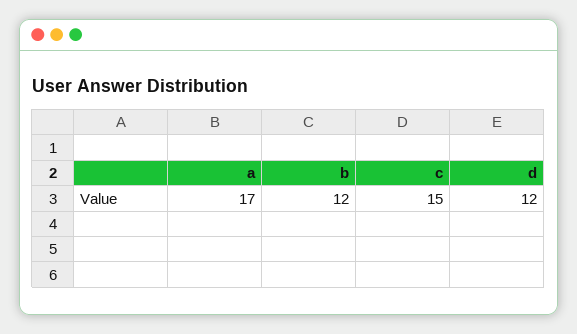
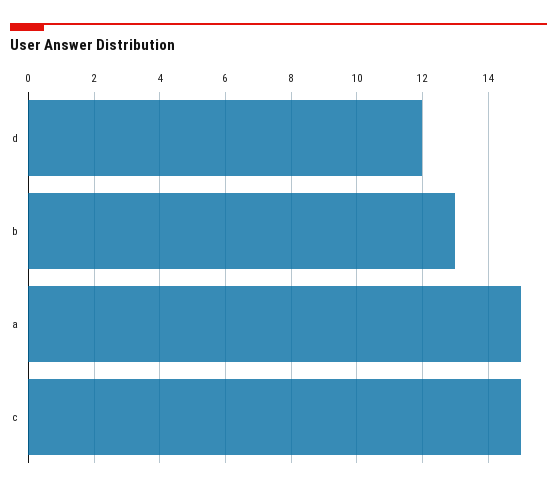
a: 17 -> 15
b: 12 -> 13

